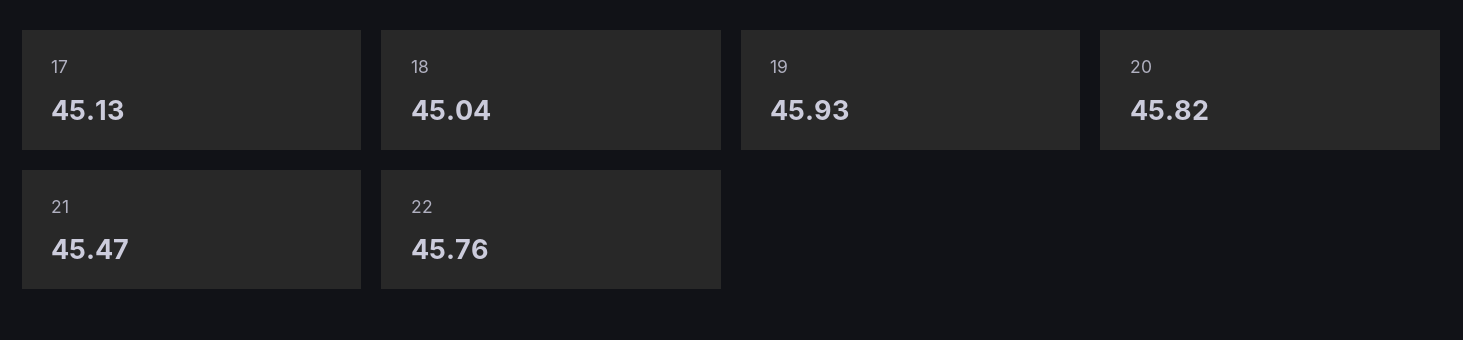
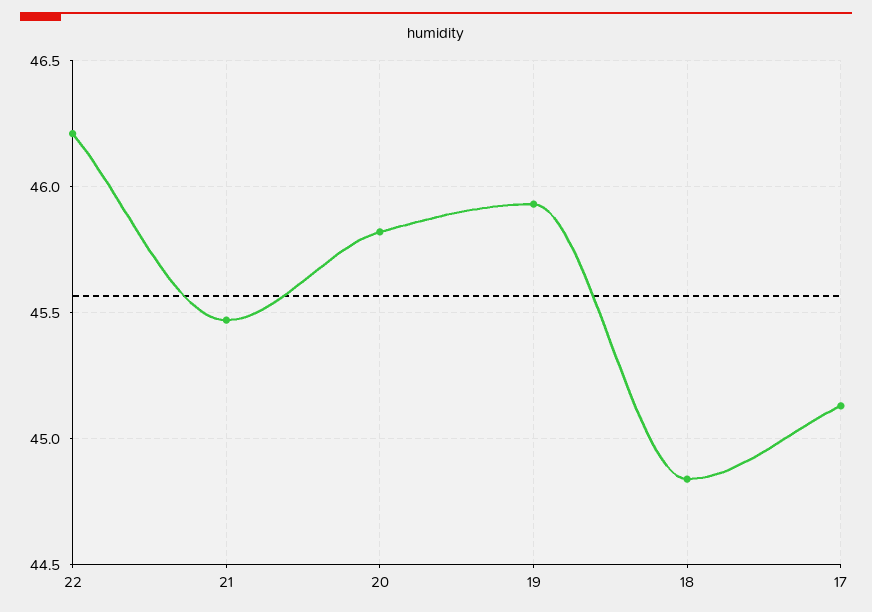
18: 45.04 -> 44.85
22: 45.76 -> 46.2

